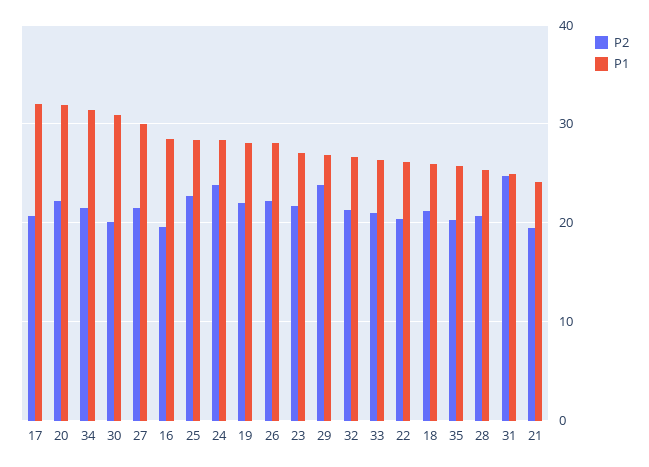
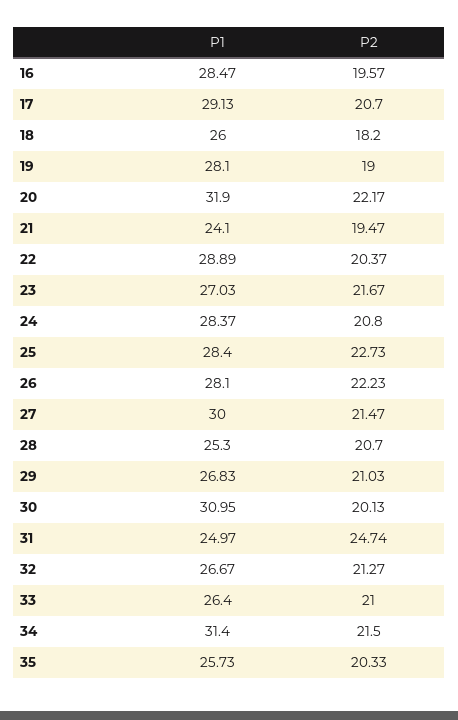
P1, 17: 32 -> 29.13
P2, 24: 24 -> 20.8
P2, 19: 22 -> 19
P2, 29: 24 -> 21.03
P1, 22: 26 -> 28.89
P2, 18: 21 -> 18.2

